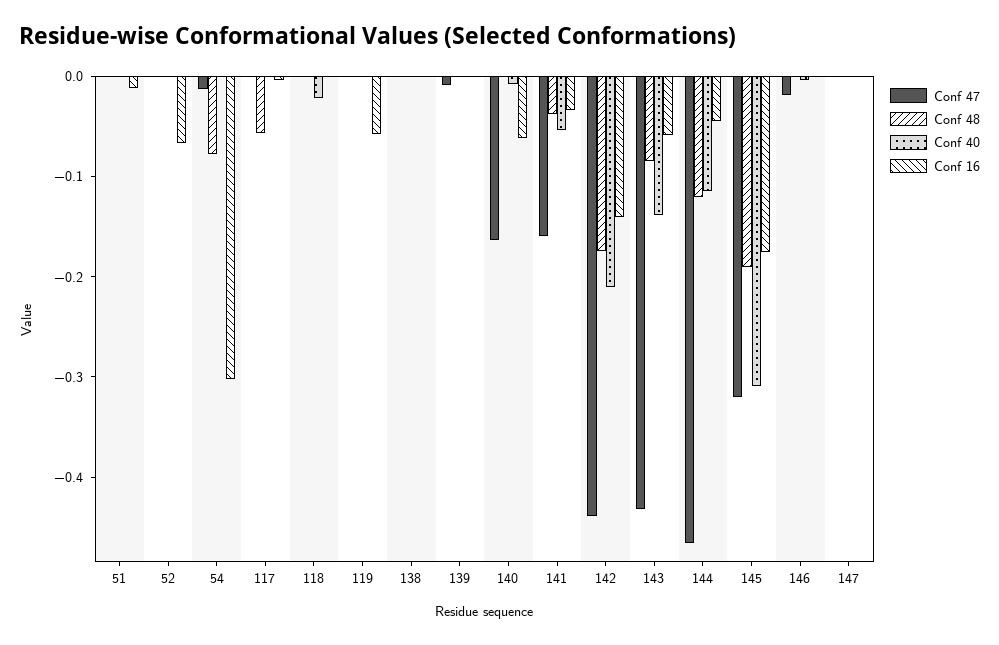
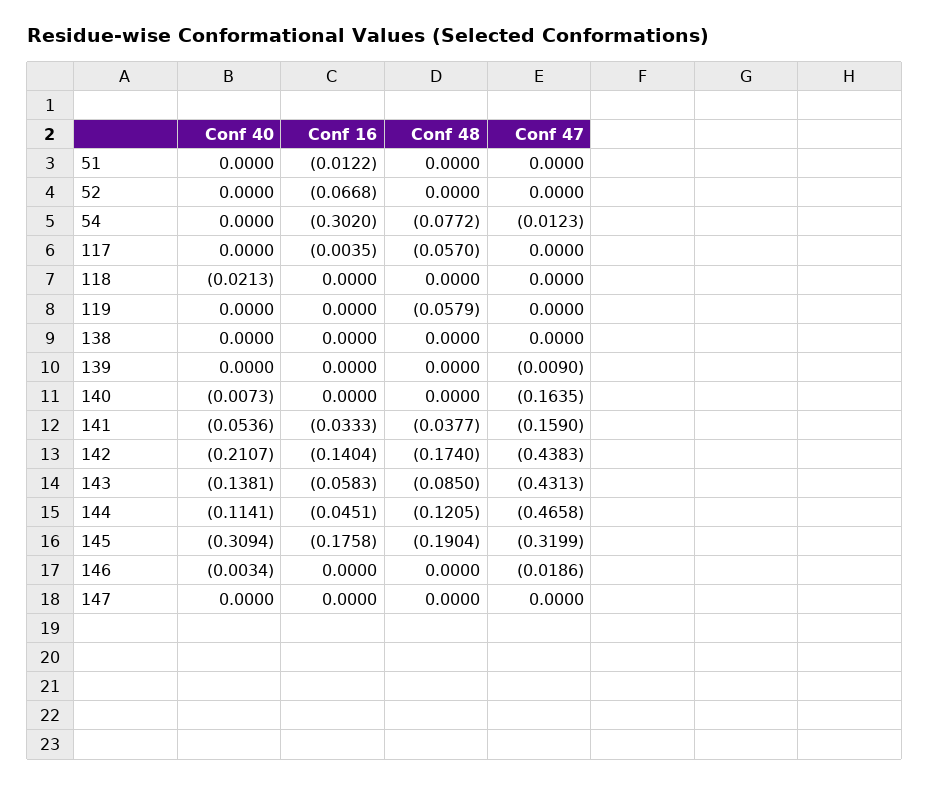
Conf 48, 119: 0 -> -0.0579
Conf 16, 119: -0.06 -> 0
Conf 16, 140: -0.06 -> 0

